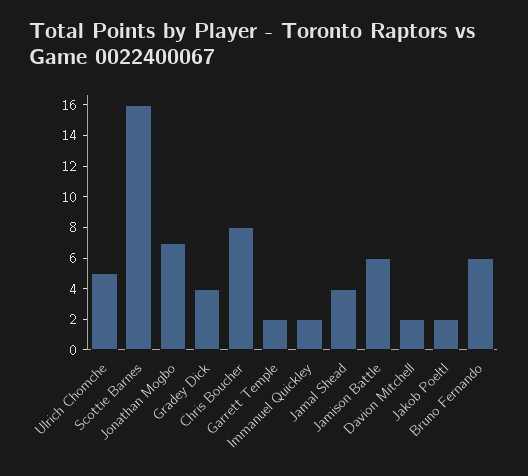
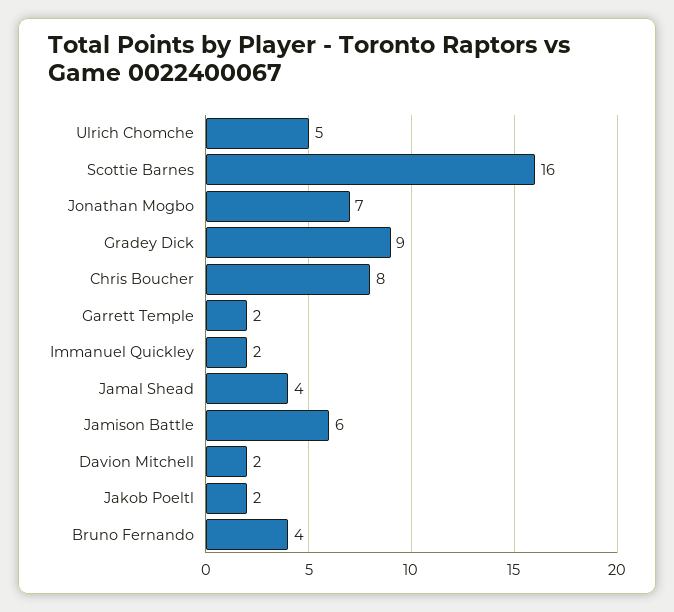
Gradey Dick: 4 -> 9
Bruno Fernando: 6 -> 4

